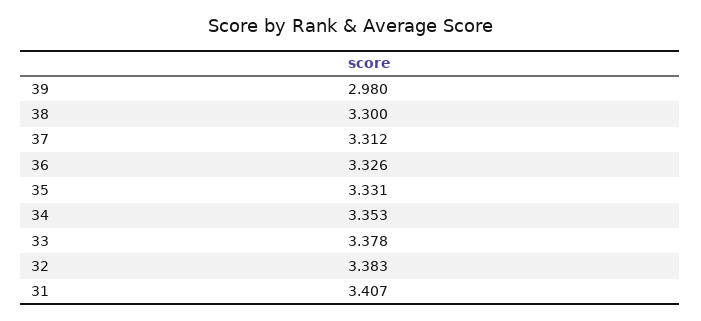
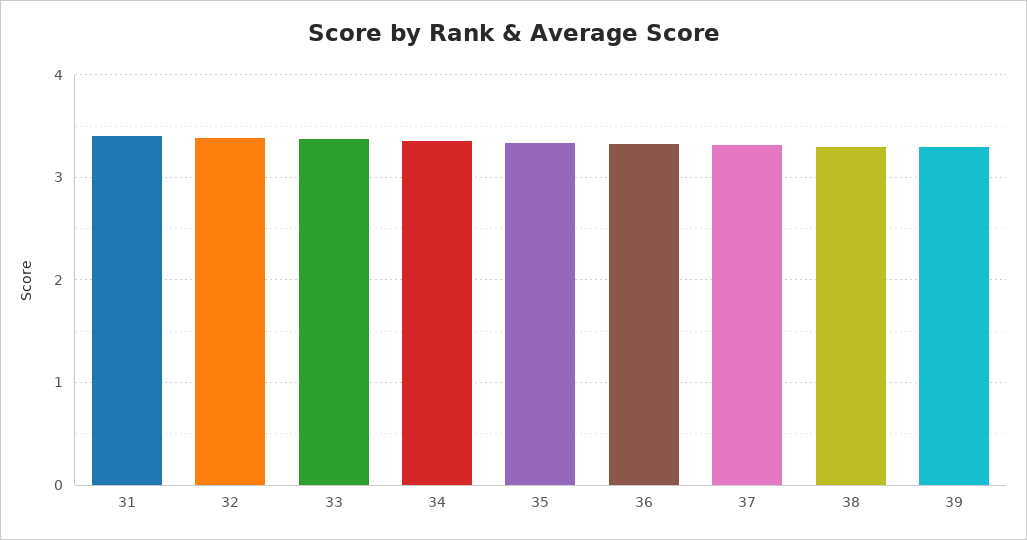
39: 2.98 -> 3.3

